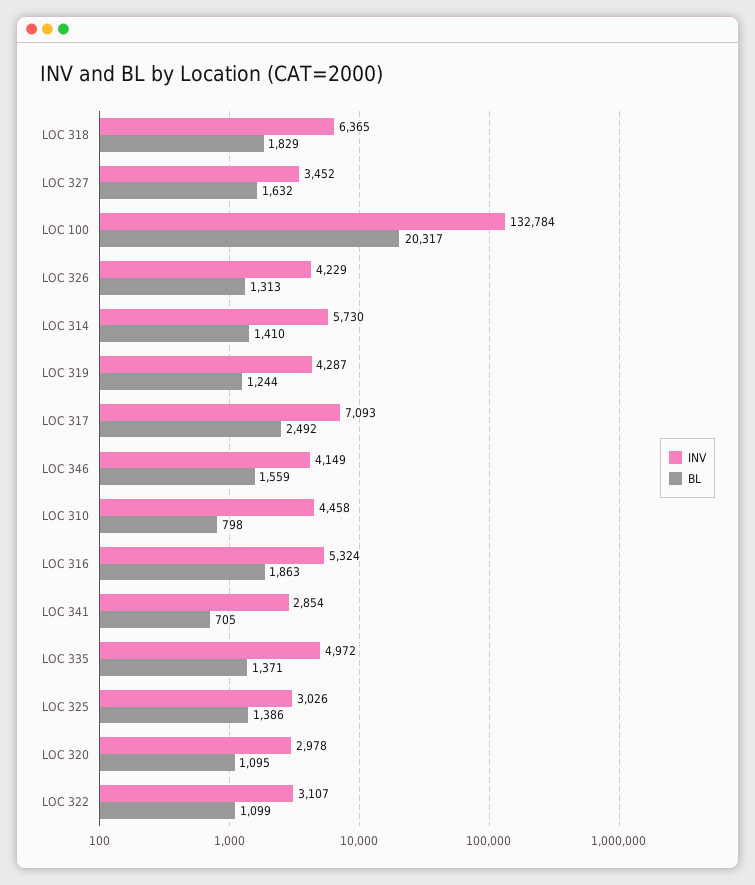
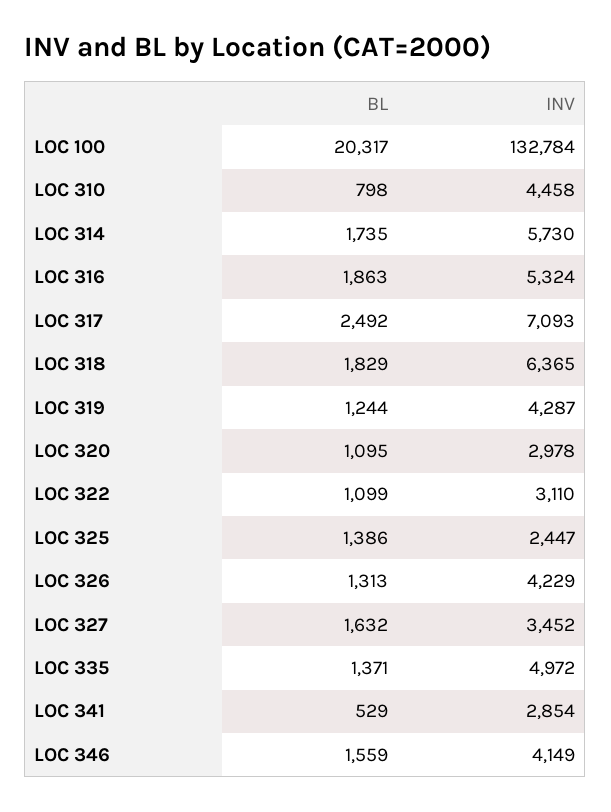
BL, LOC 314: 1410 -> 1735
BL, LOC 341: 705 -> 529
INV, LOC 325: 3026 -> 2447
INV, LOC 322: 3107 -> 3110

